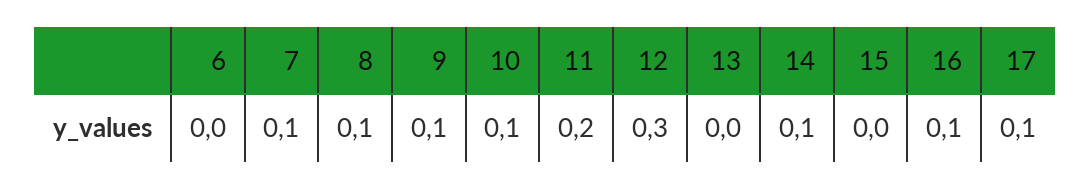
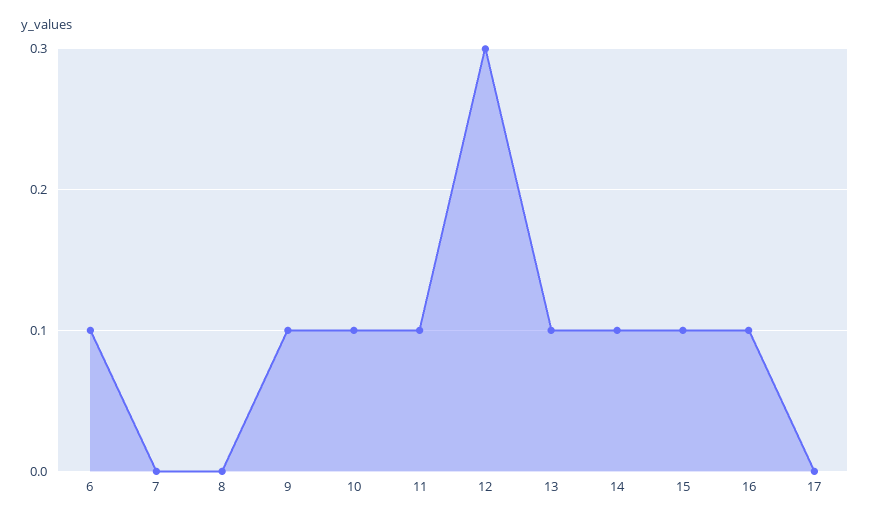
6: 0 -> 0.1
7: 0.1 -> 0
8: 0.1 -> 0
11: 0.2 -> 0.1
13: 0 -> 0.1
15: 0 -> 0.1
17: 0.1 -> 0

